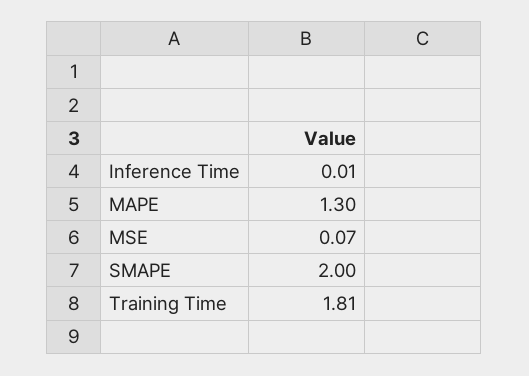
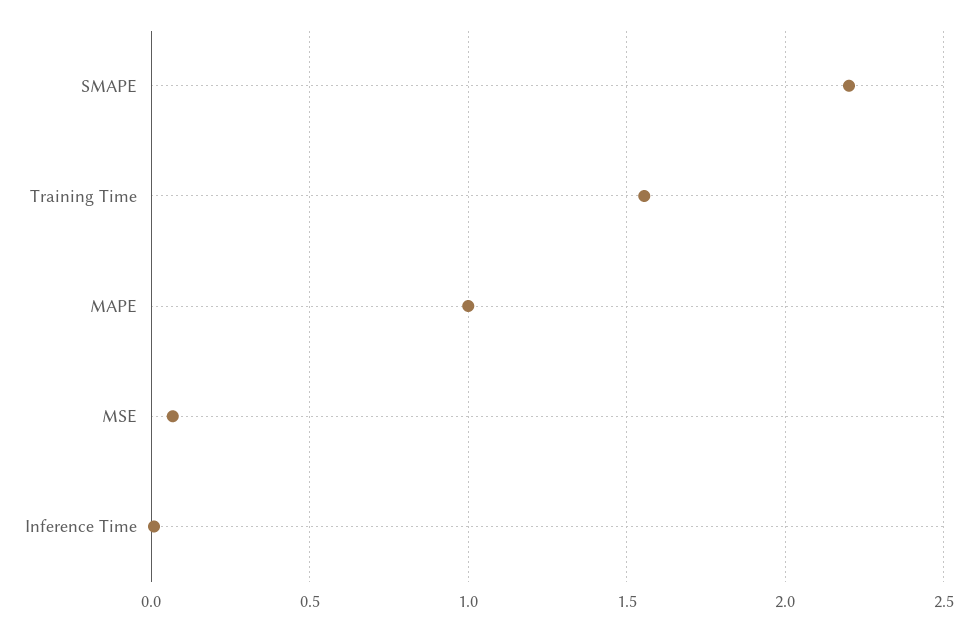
MAPE: 1.3 -> 1
SMAPE: 2 -> 2.2
Training Time: 1.81 -> 1.55

